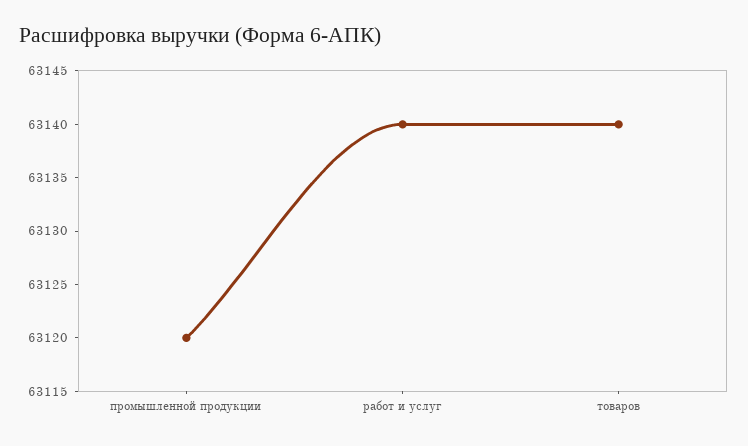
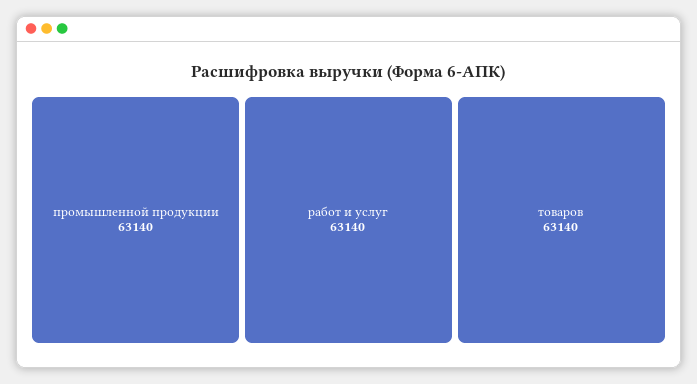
промышленной продукции: 63120 -> 63140

